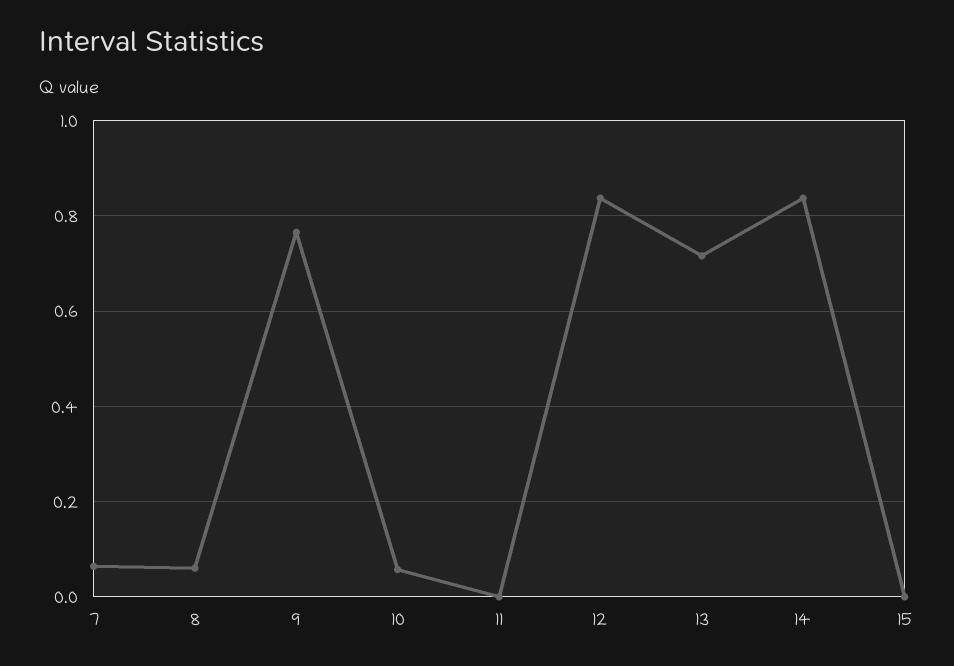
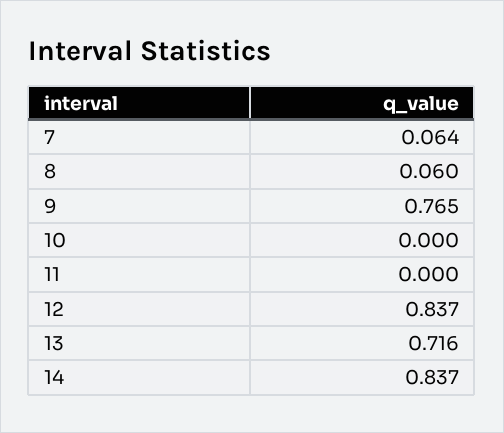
10: 0.06 -> 0
15: 0 -> none

